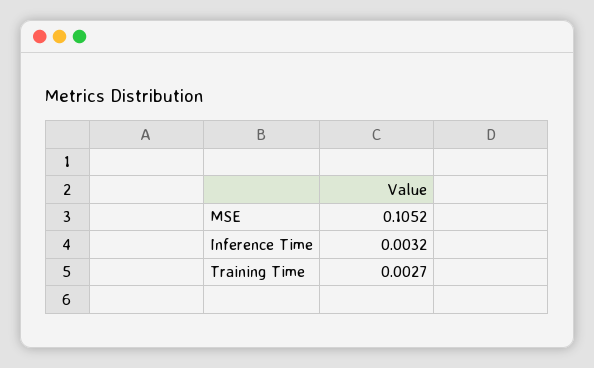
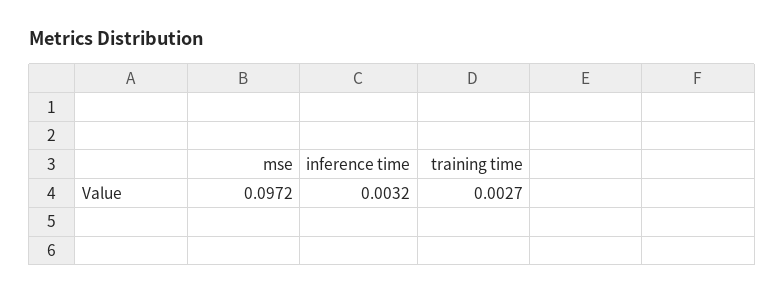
MSE: 0.1052 -> 0.0972

